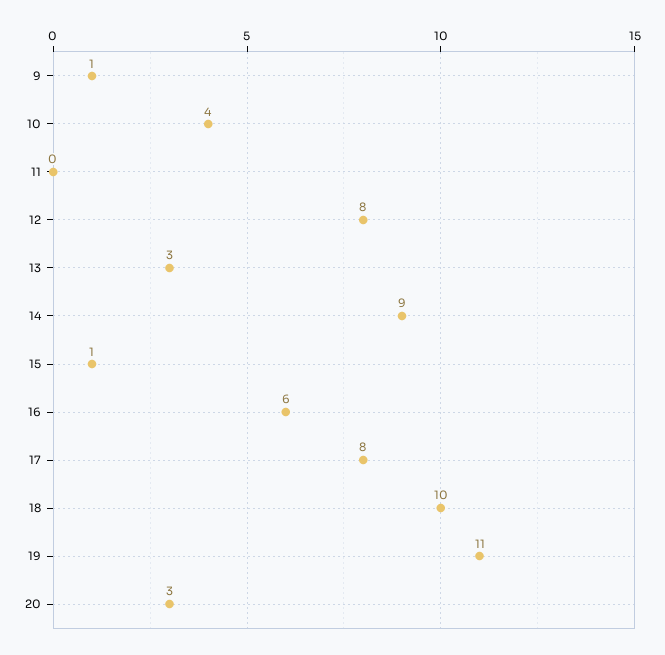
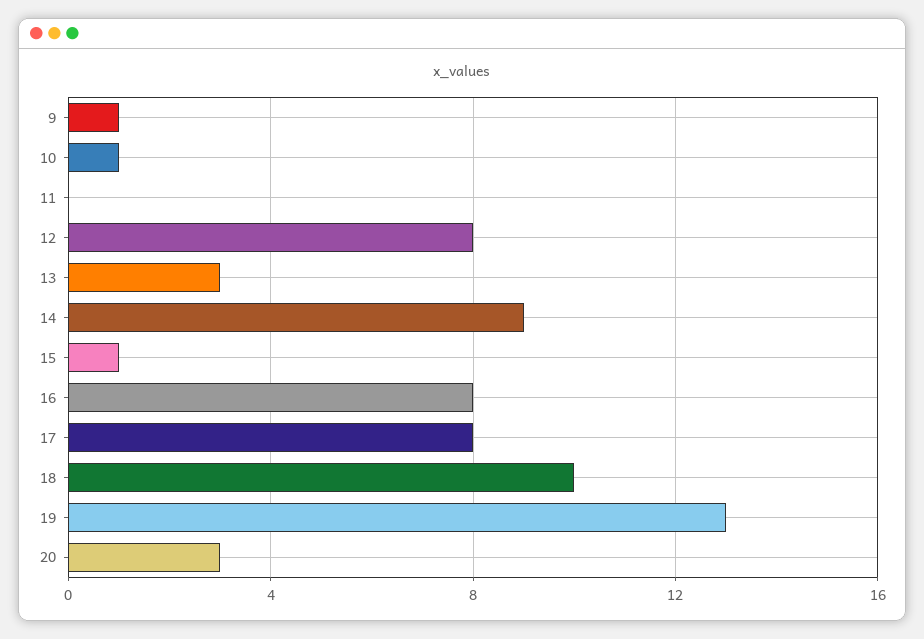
10: 4 -> 1
16: 6 -> 8
19: 11 -> 13

